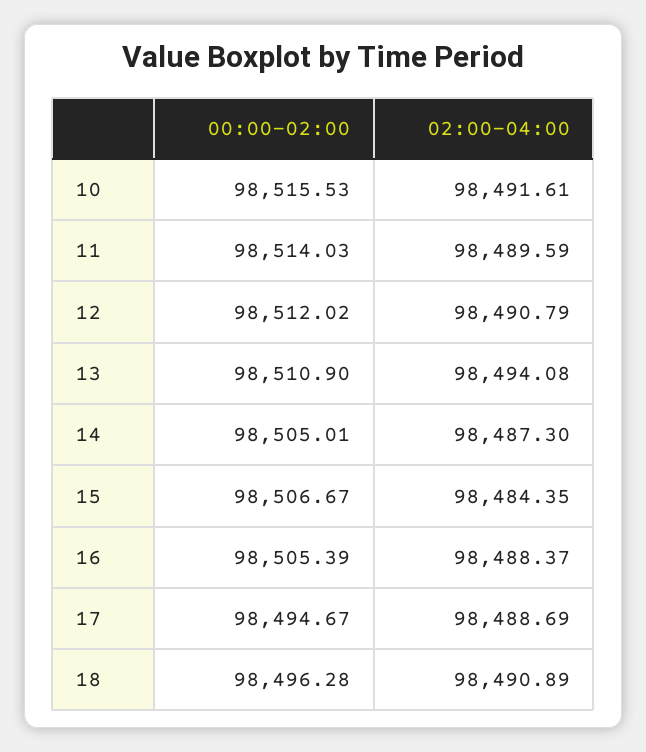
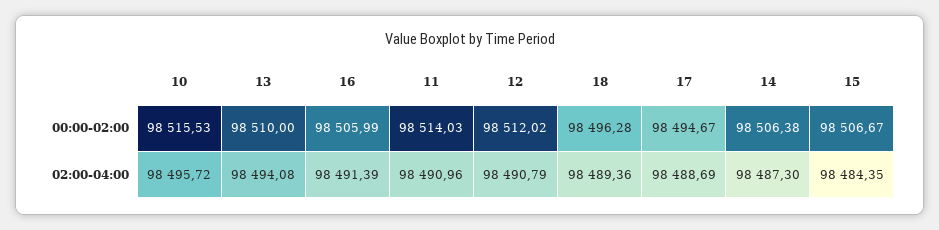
02:00-04:00, 10: 98491.61 -> 98495.72
02:00-04:00, 11: 98489.59 -> 98490.96
00:00-02:00, 13: 98510.9 -> 98510
00:00-02:00, 14: 98505.01 -> 98506.38
00:00-02:00, 16: 98505.39 -> 98505.99
02:00-04:00, 16: 98488.37 -> 98491.39
02:00-04:00, 18: 98490.89 -> 98489.36

